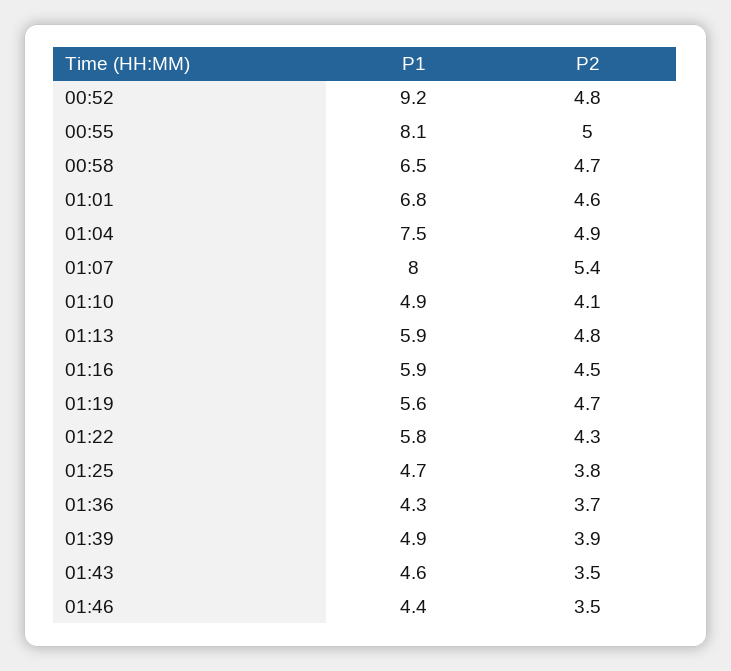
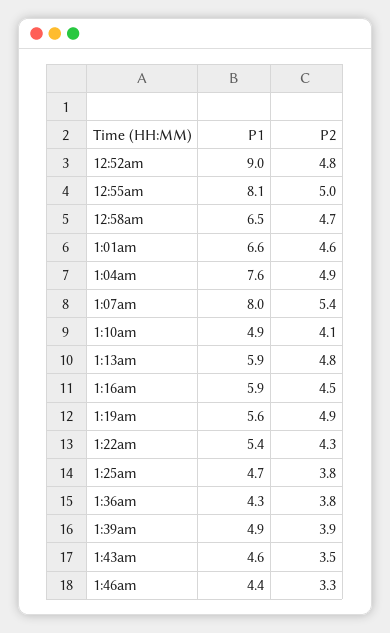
P1, 00:52: 9.2 -> 9
P1, 01:01: 6.8 -> 6.6
P1, 01:04: 7.5 -> 7.6
P2, 01:19: 4.7 -> 4.9
P1, 01:22: 5.8 -> 5.4
P2, 01:36: 3.7 -> 3.8
P2, 01:46: 3.5 -> 3.3

